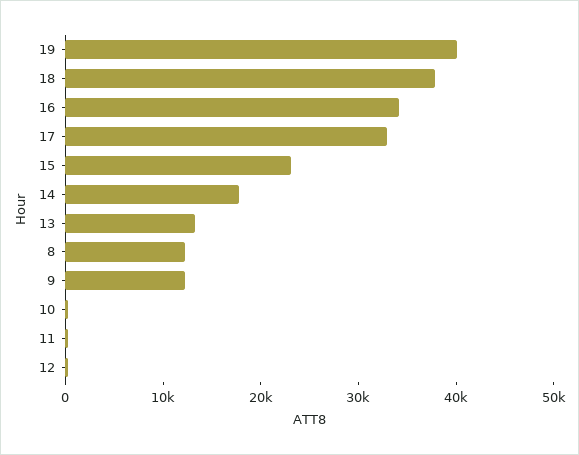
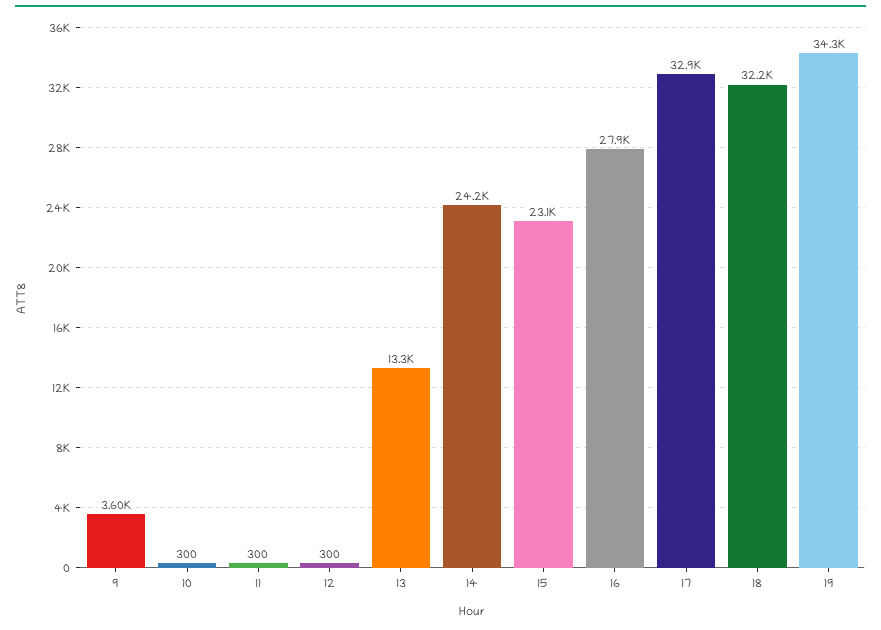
19: 40000 -> 34300
18: 38000 -> 32200
16: 34000 -> 27900
14: 18000 -> 24200
8: 12000 -> none
9: 12000 -> 3600

